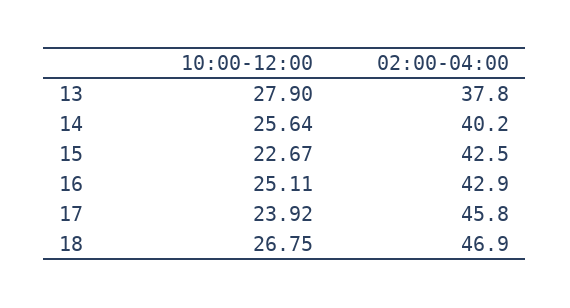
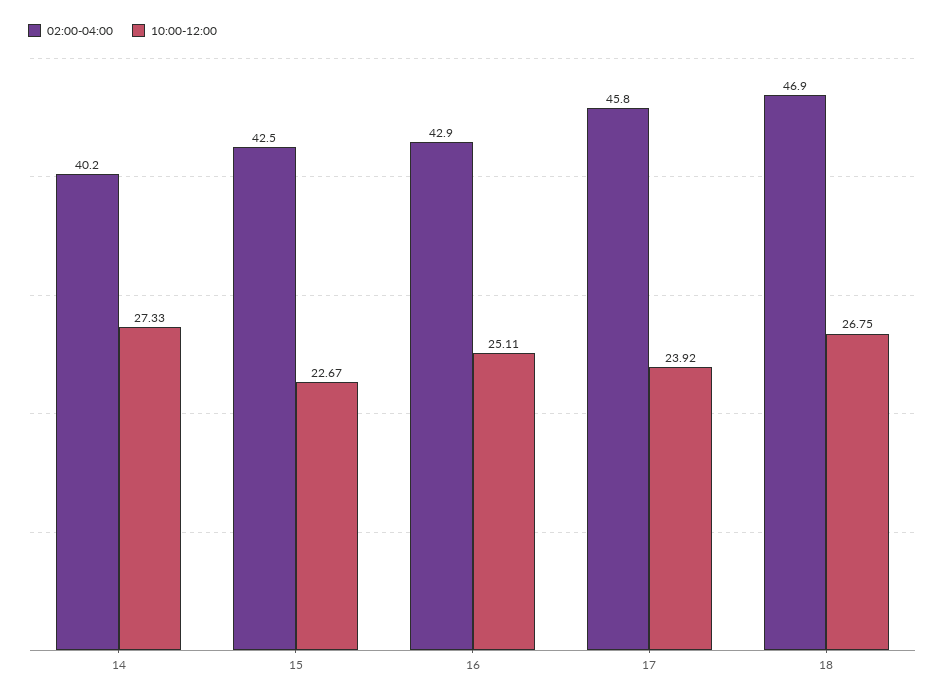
10:00-12:00, 13: 27.9 -> none
02:00-04:00, 13: 37.8 -> none
10:00-12:00, 14: 25.64 -> 27.33

